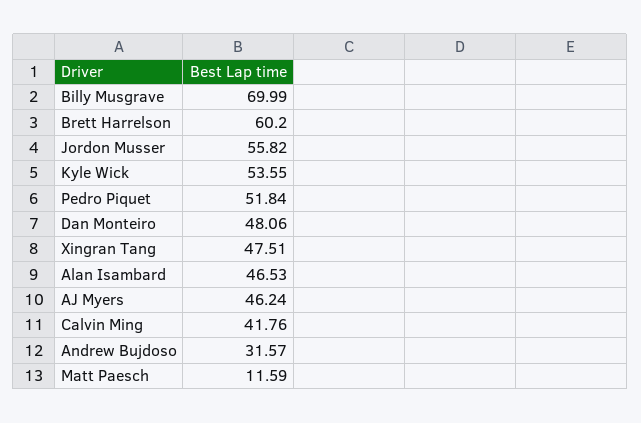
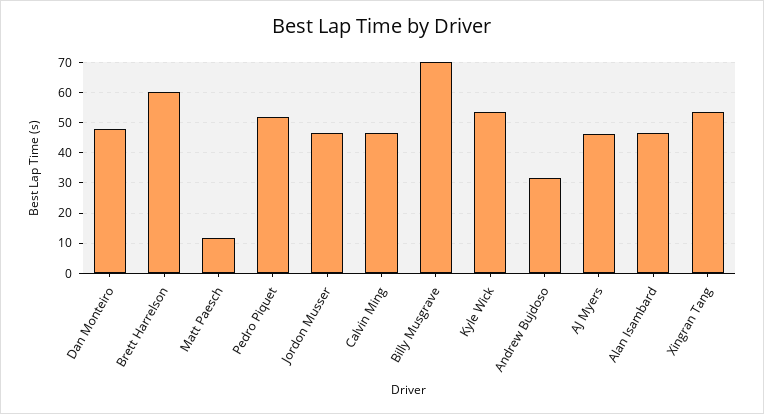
Jordon Musser: 55.82 -> 46
Xingran Tang: 47.51 -> 54
Calvin Ming: 41.76 -> 46

